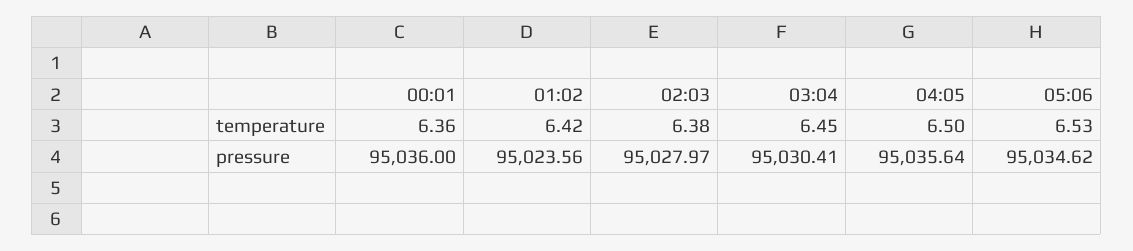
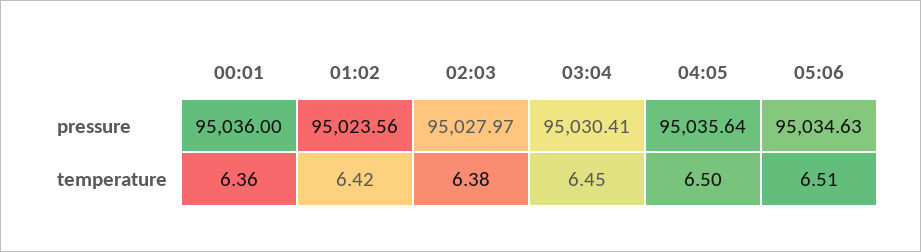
05:06, temperature: 6.53 -> 6.51
05:06, pressure: 95034.62 -> 95034.63

